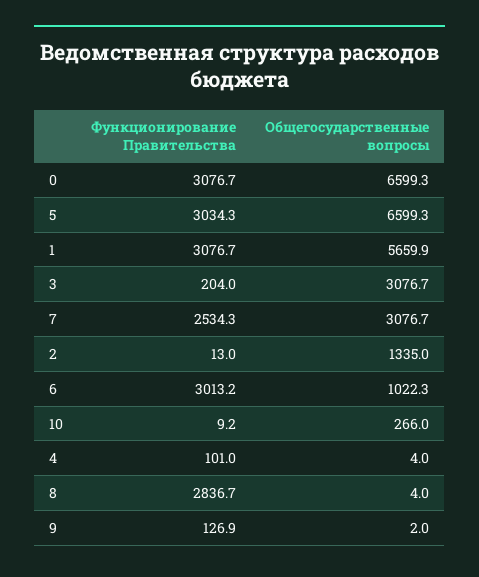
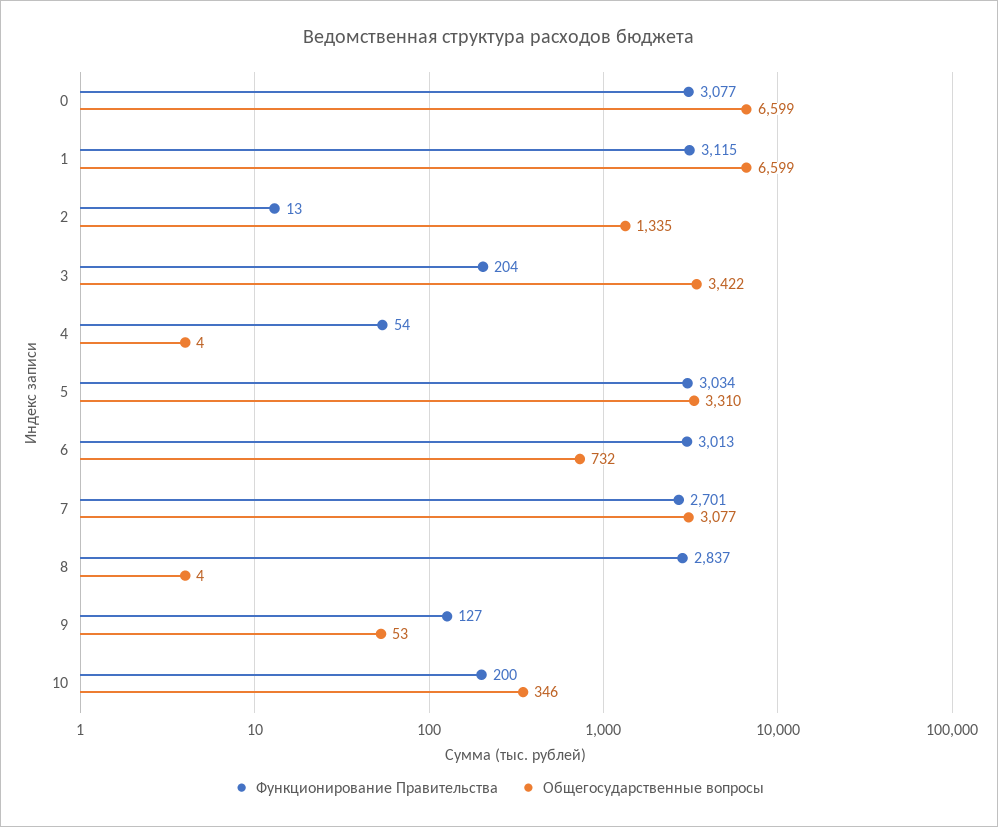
Общегосударственные вопросы, 5: 6599.3 -> 3310
Функционирование Правительства, 1: 3076.7 -> 3115
Общегосударственные вопросы, 1: 5659.9 -> 6599
Общегосударственные вопросы, 3: 3076.7 -> 3422
Функционирование Правительства, 7: 2534.3 -> 2701
Общегосударственные вопросы, 6: 1022.3 -> 732
Функционирование Правительства, 10: 9.2 -> 200
Общегосударственные вопросы, 10: 266 -> 346
Функционирование Правительства, 4: 101 -> 54
Общегосударственные вопросы, 9: 2 -> 53

